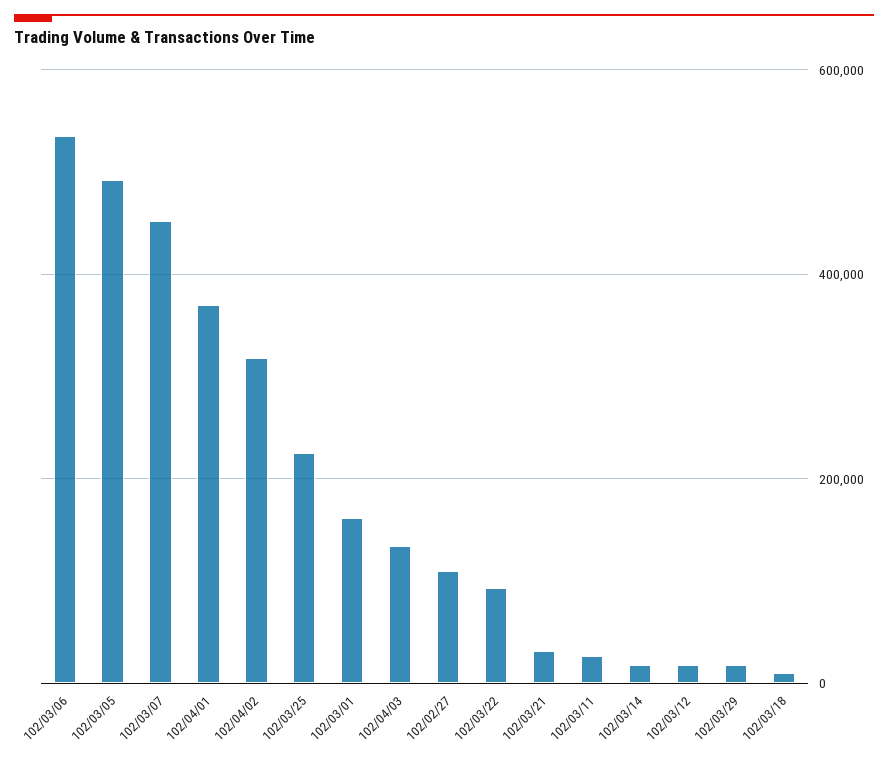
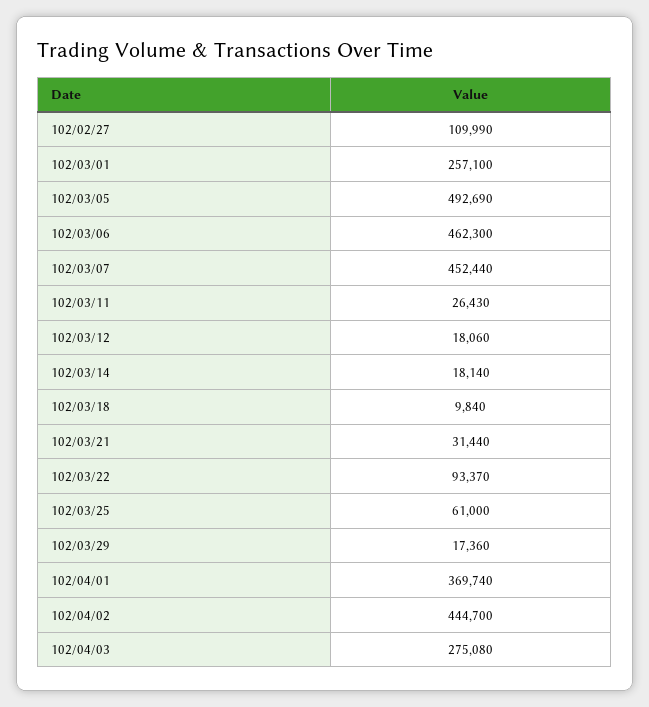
102/03/06: 540000 -> 462300
102/04/02: 320000 -> 444700
102/03/25: 220000 -> 61000
102/03/01: 160000 -> 257100
102/04/03: 140000 -> 275080

